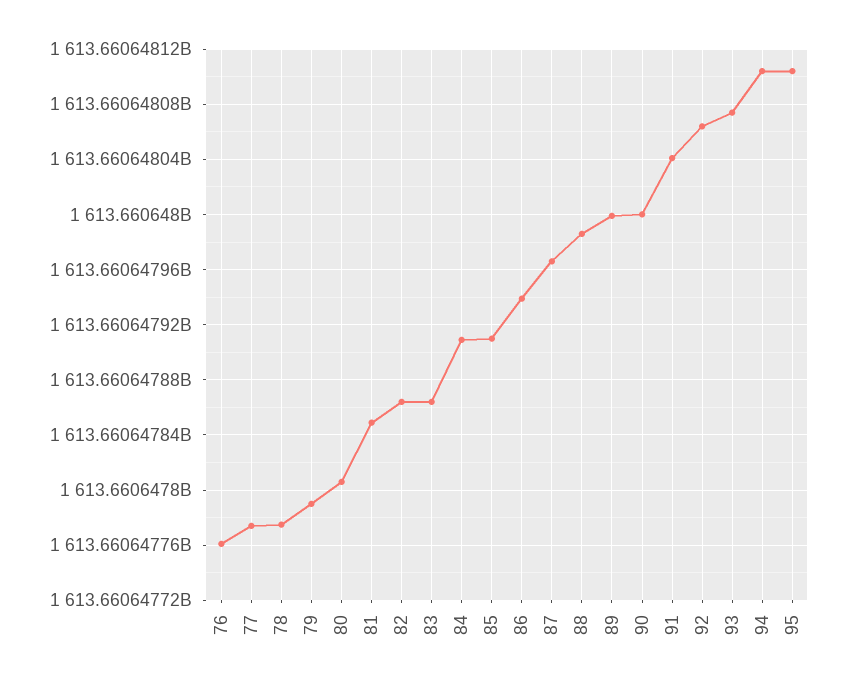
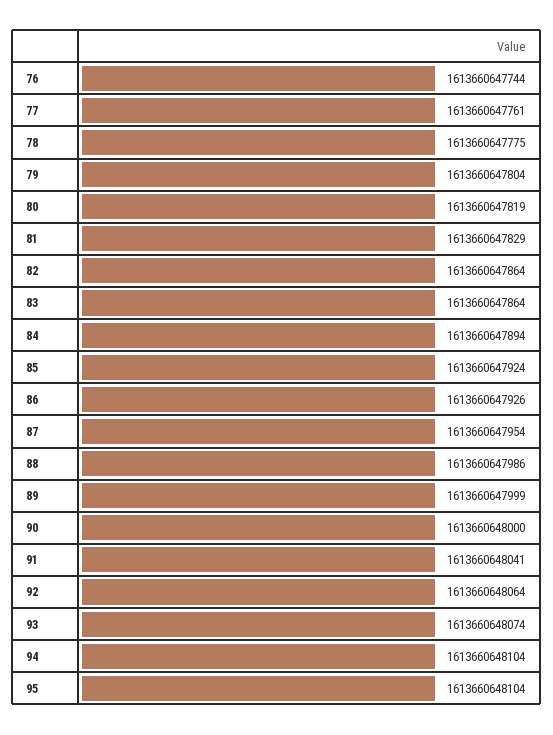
76: 1613660647760 -> 1613660647744
77: 1613660647775 -> 1613660647761
79: 1613660647790 -> 1613660647804
80: 1613660647805 -> 1613660647819
81: 1613660647850 -> 1613660647829
84: 1613660647910 -> 1613660647894
85: 1613660647910 -> 1613660647924
86: 1613660647940 -> 1613660647926
87: 1613660647965 -> 1613660647954

